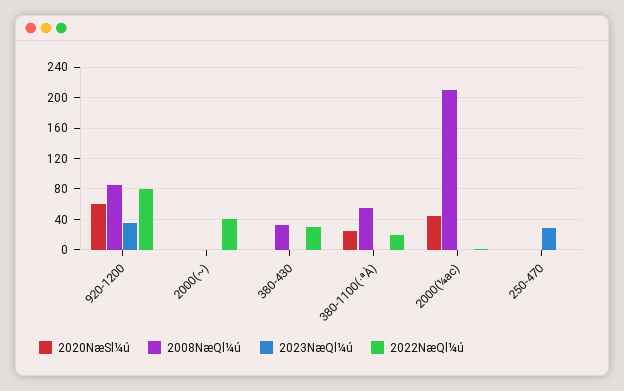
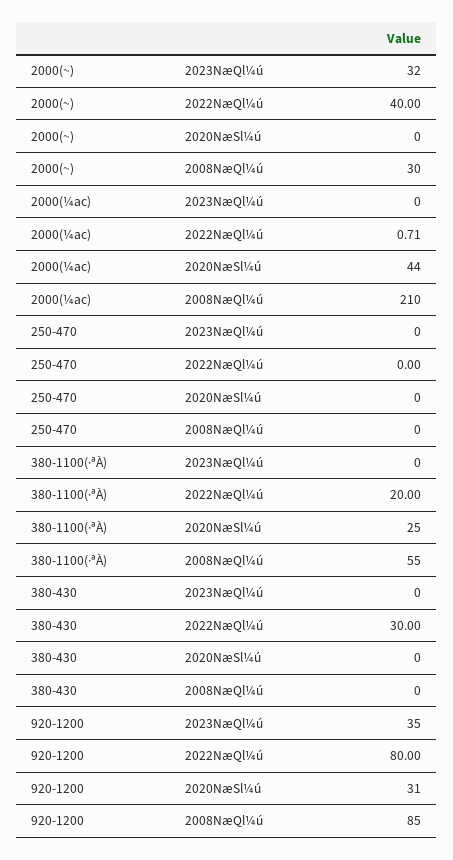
2020NæSl¼ú, 920-1200: 60 -> 31
2008NæQl¼ú, 2000(~): 0 -> 30
2023NæQl¼ú, 2000(~): 0 -> 32
2008NæQl¼ú, 380-430: 30 -> 0
2023NæQl¼ú, 250-470: 30 -> 0

